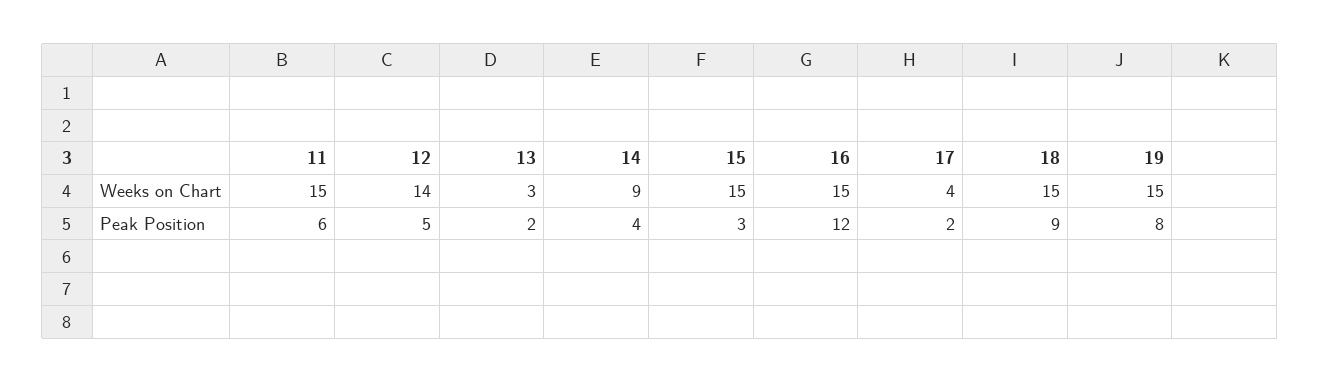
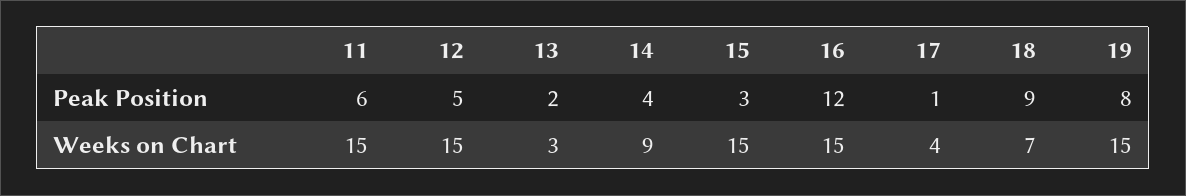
12, Weeks on Chart: 14 -> 15
18, Weeks on Chart: 15 -> 7
17, Peak Position: 2 -> 1

